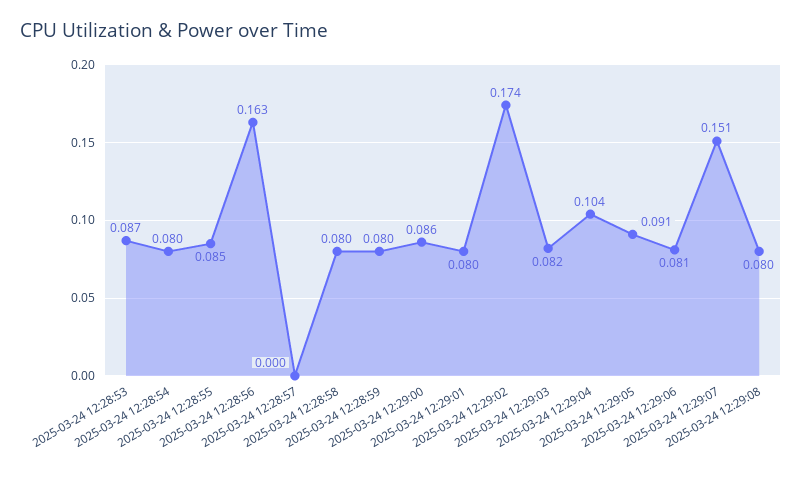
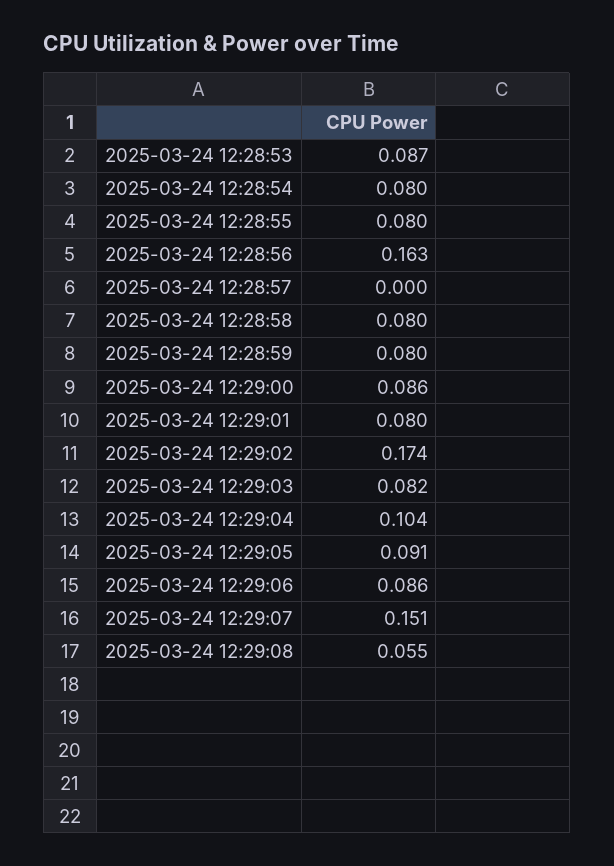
2025-03-24 12:28:55: 0.085 -> 0.08
2025-03-24 12:29:06: 0.081 -> 0.086
2025-03-24 12:29:08: 0.08 -> 0.055

